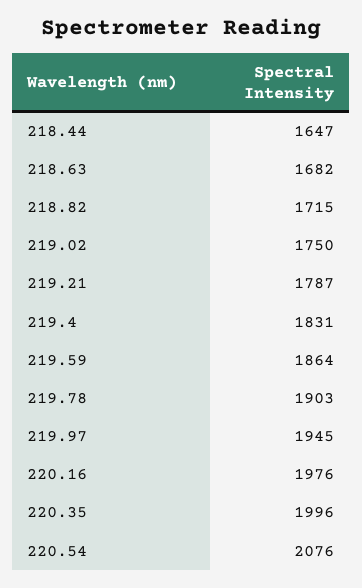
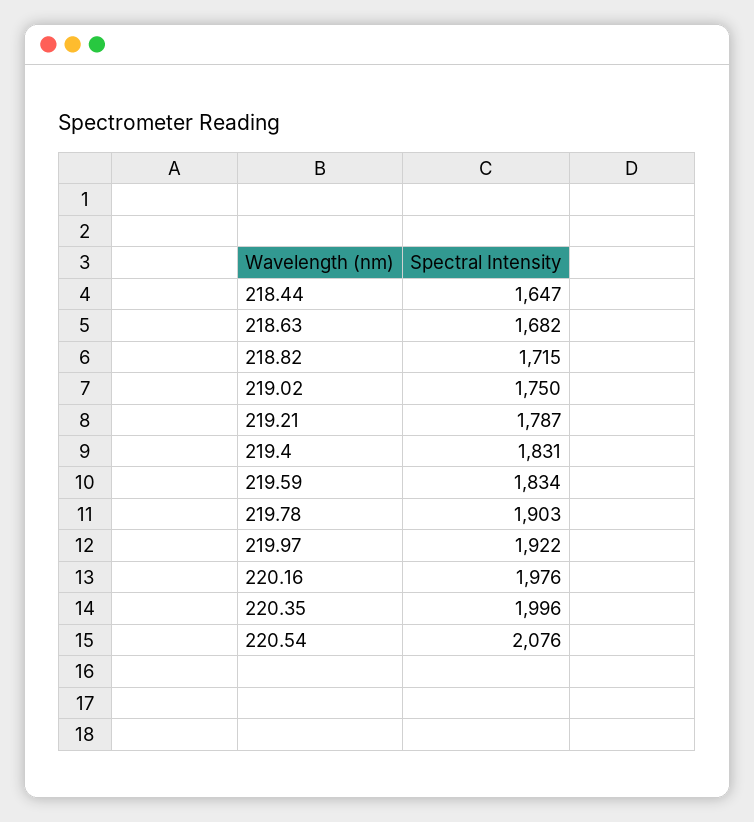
219.59: 1864 -> 1834
219.97: 1945 -> 1922

